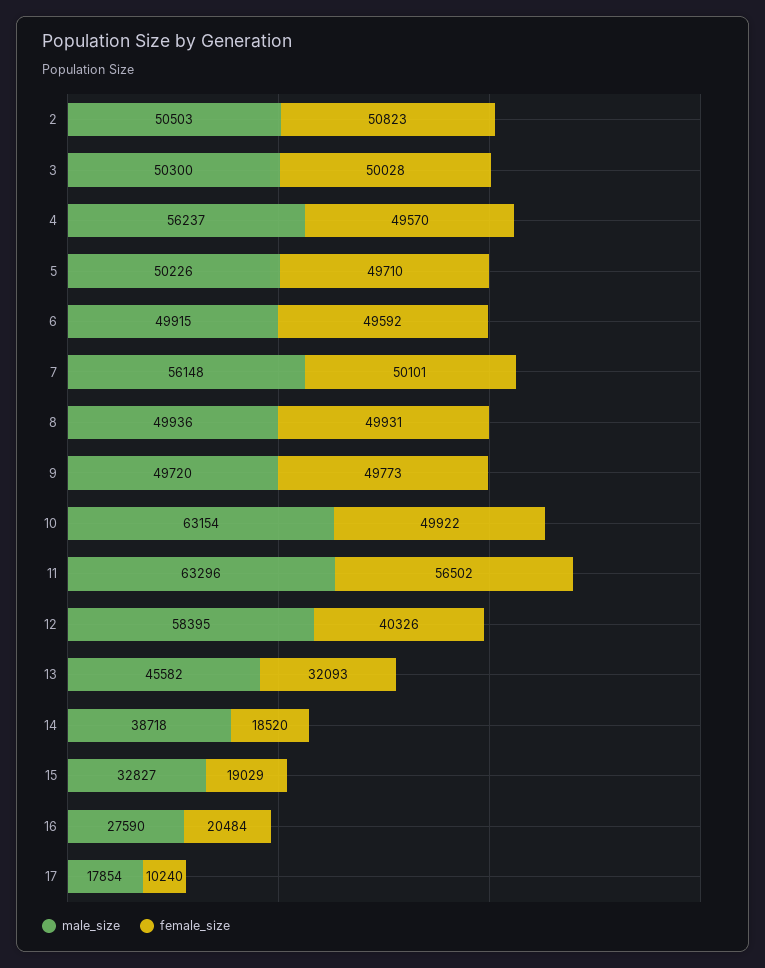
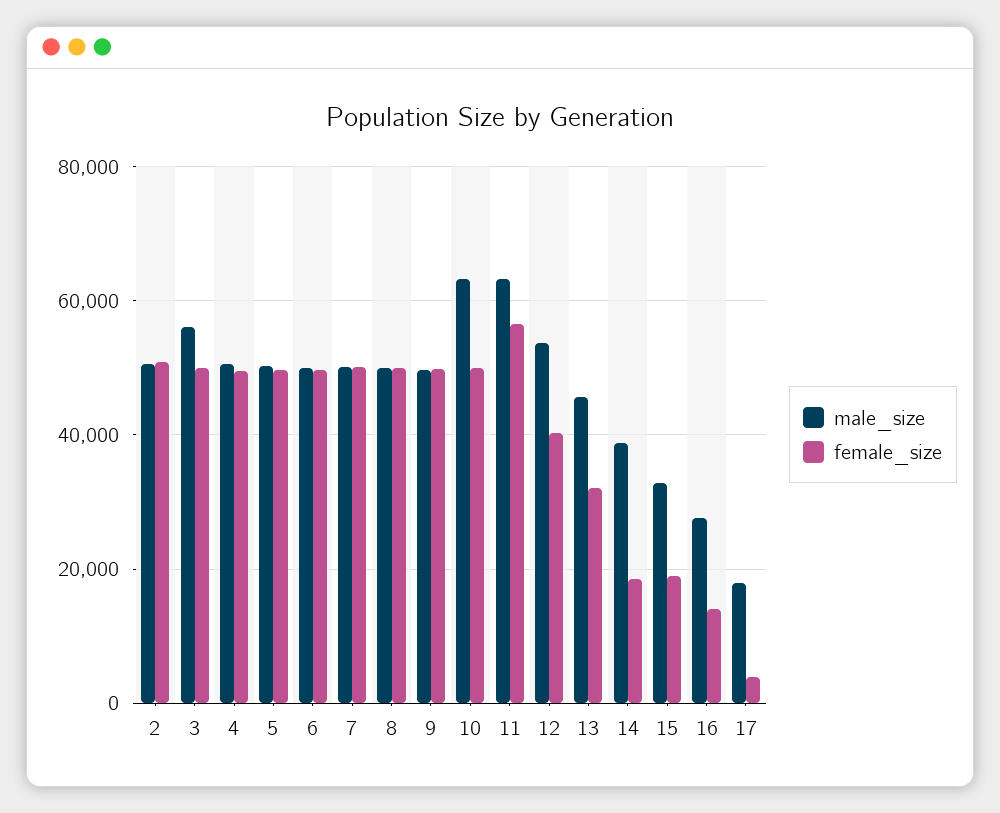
male_size, 3: 50300 -> 56000
male_size, 4: 56237 -> 50000
male_size, 7: 56148 -> 50000
male_size, 12: 58395 -> 54000
female_size, 16: 20484 -> 14000
female_size, 17: 10240 -> 4000

